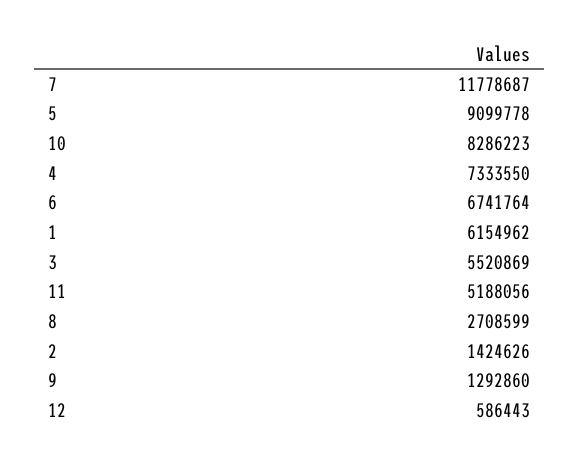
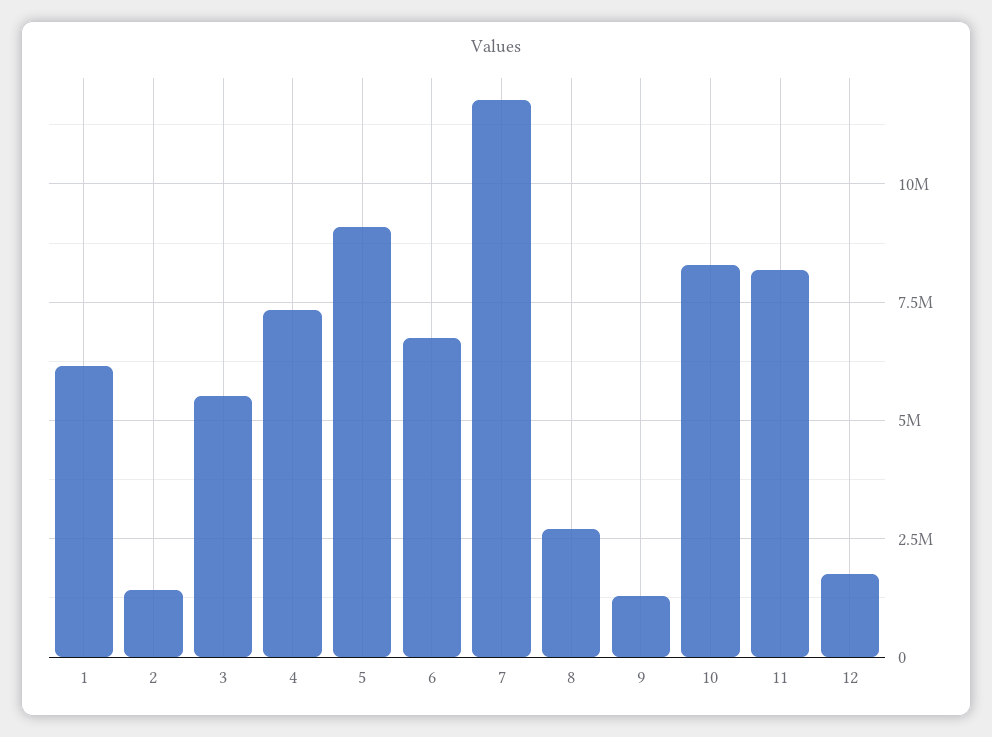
11: 5188056 -> 8250000
12: 586443 -> 1750000

